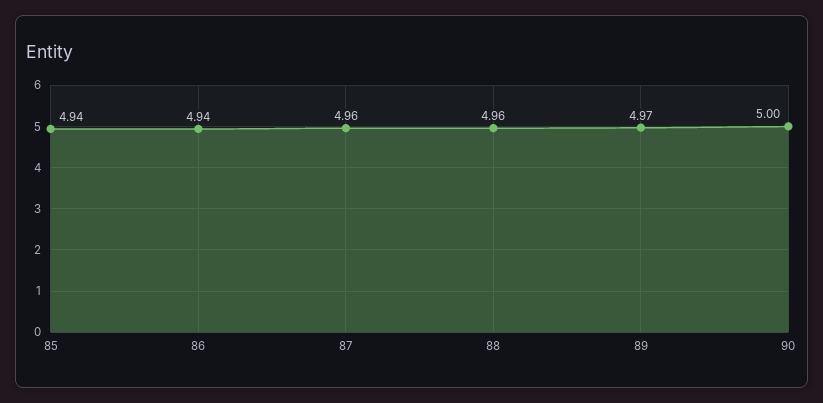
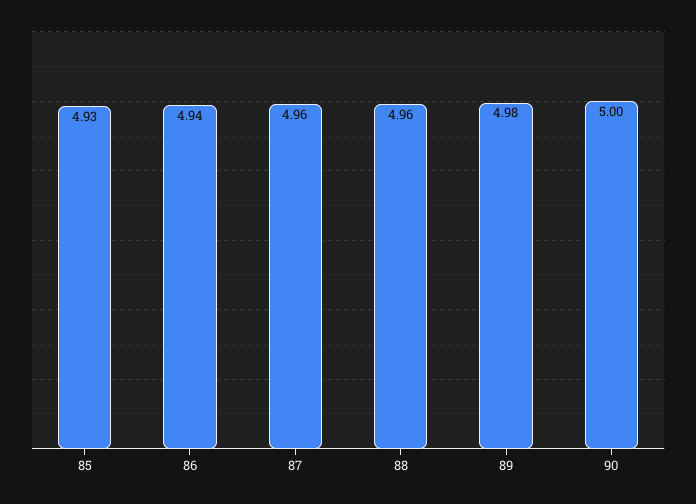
85: 4.94 -> 4.93
89: 4.97 -> 4.98

